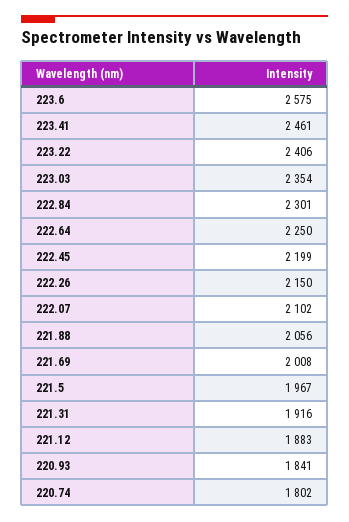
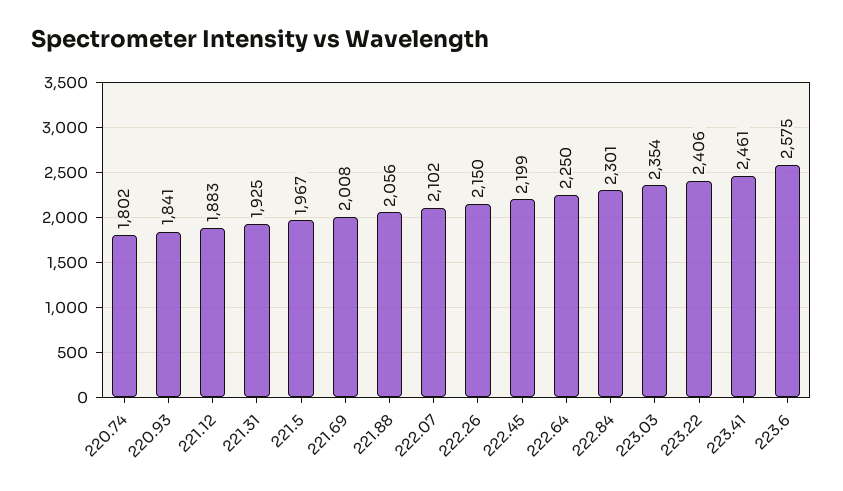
221.31: 1916 -> 1925

